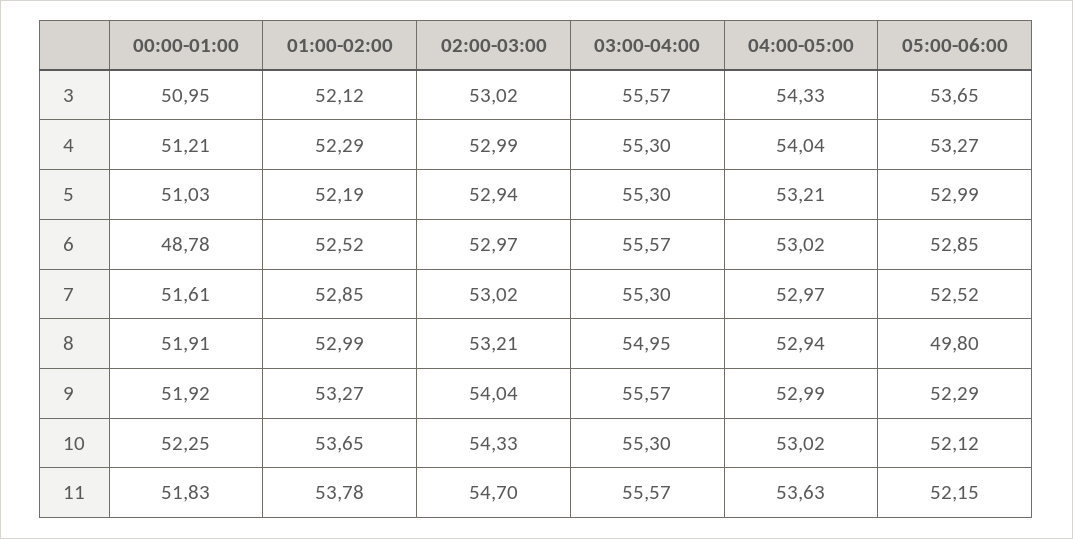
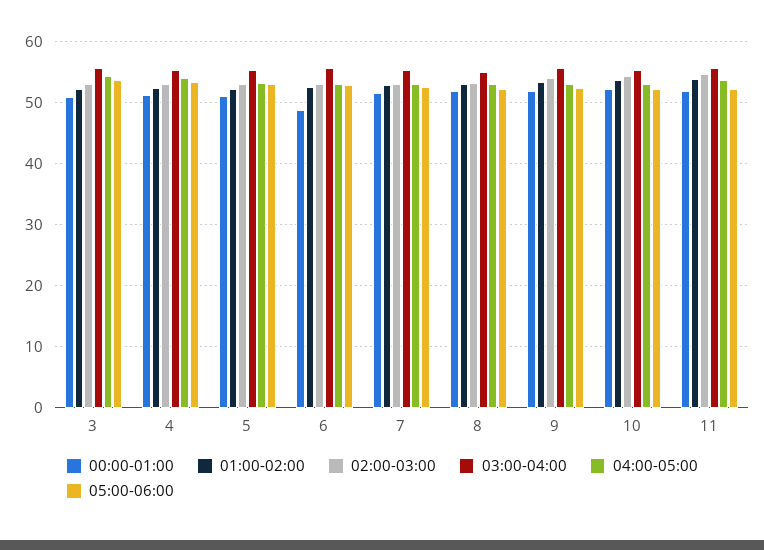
05:00-06:00, 8: 49.8 -> 52

